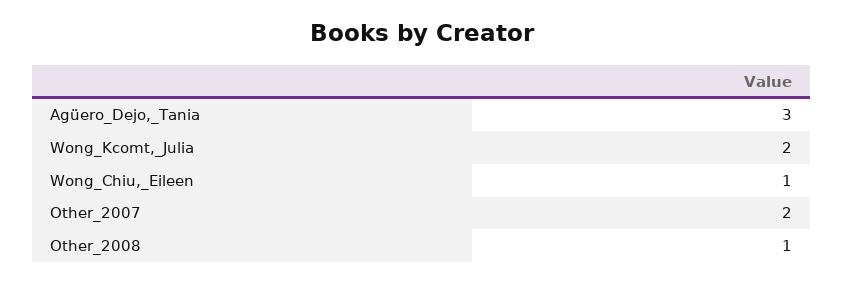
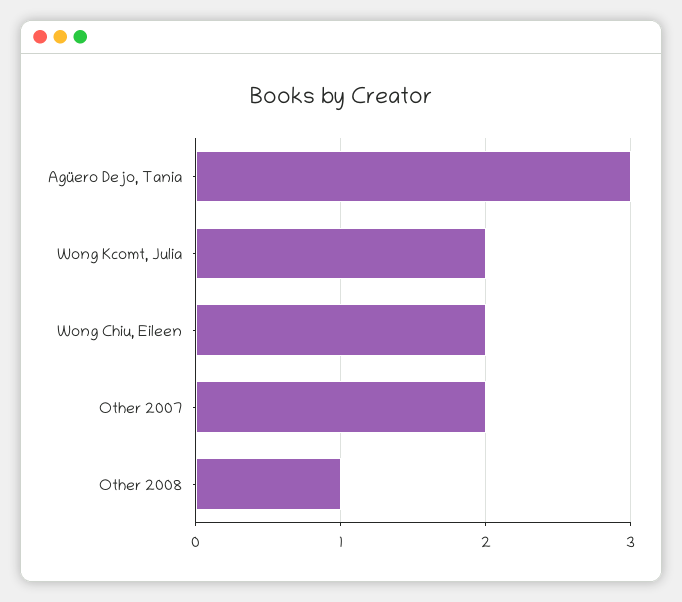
Wong_Chiu,_Eileen: 1 -> 2

